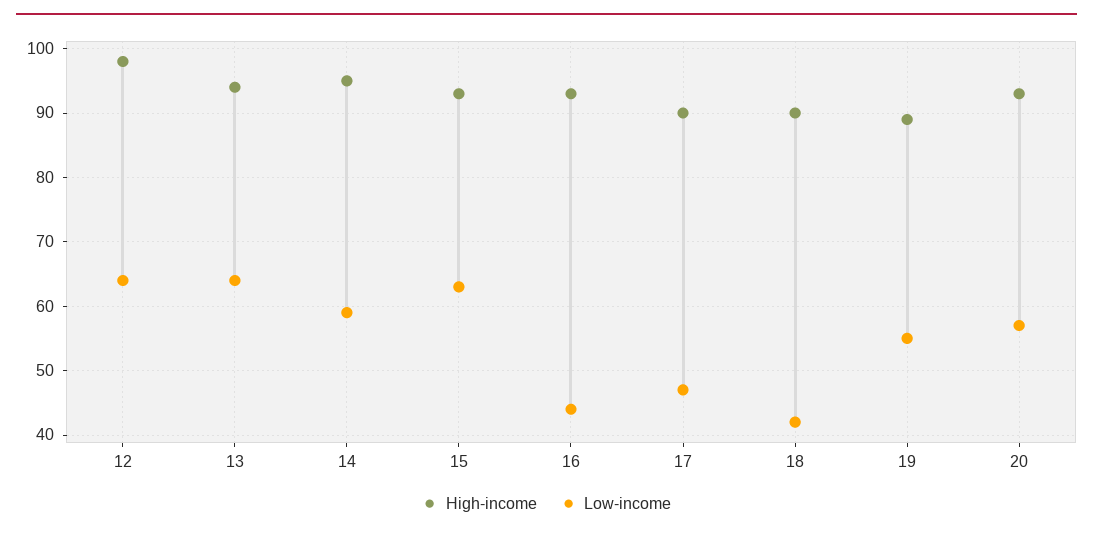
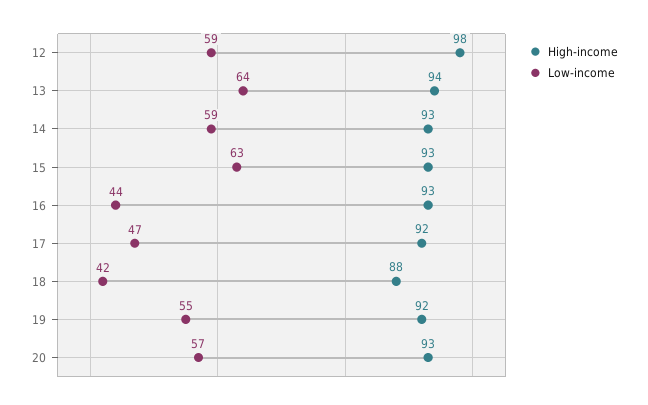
Low-income, 12: 64 -> 59
High-income, 14: 95 -> 93
High-income, 17: 90 -> 92
High-income, 18: 90 -> 88
High-income, 19: 89 -> 92

